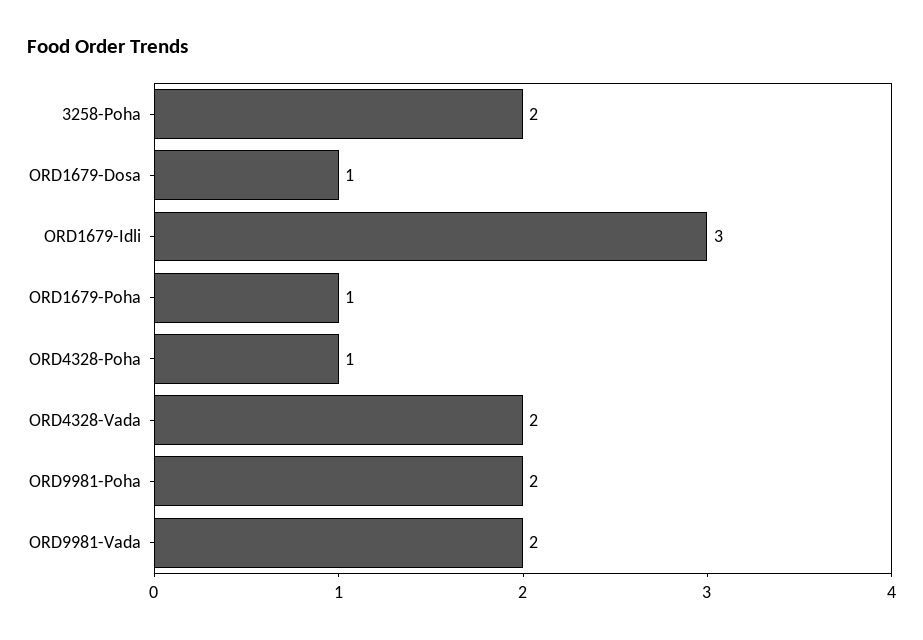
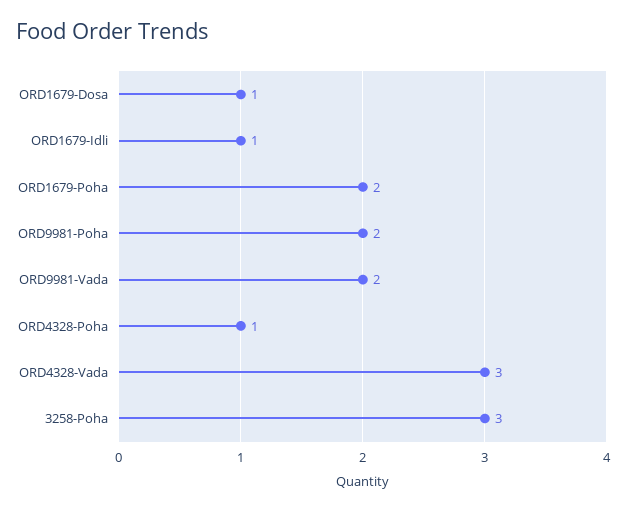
3258-Poha: 2 -> 3
ORD1679-Idli: 3 -> 1
ORD1679-Poha: 1 -> 2
ORD4328-Vada: 2 -> 3

